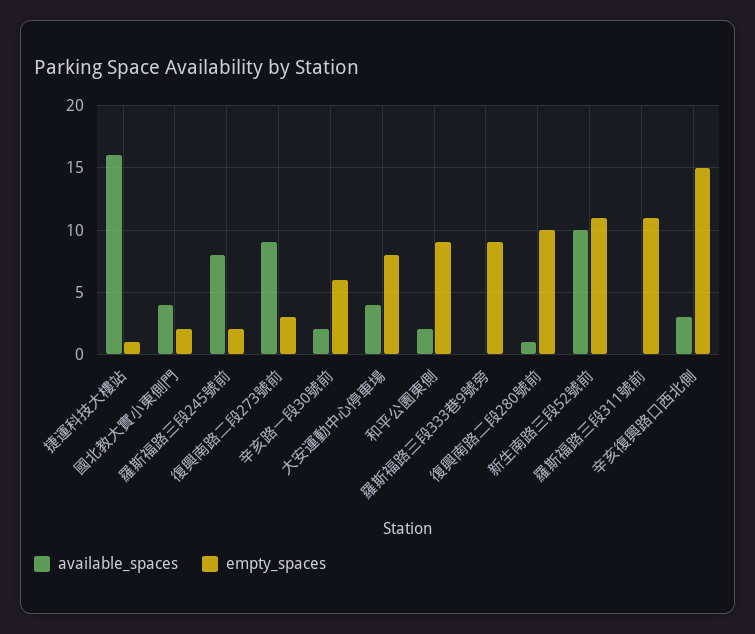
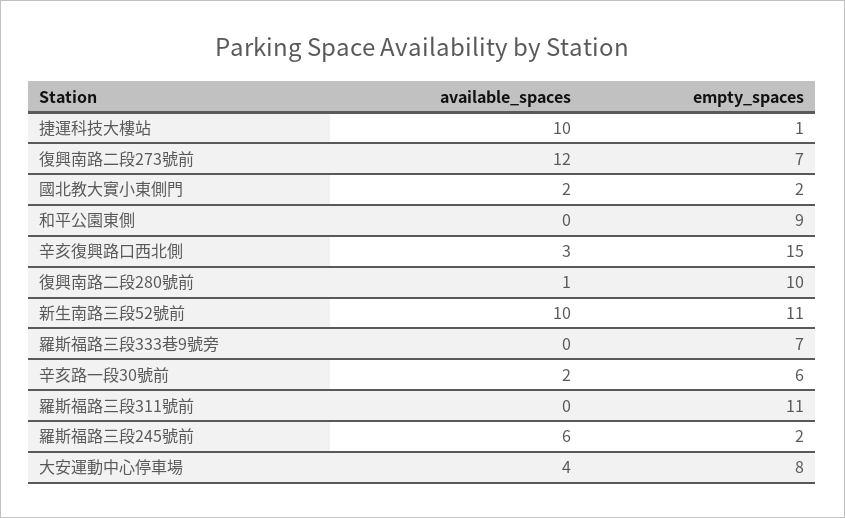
available_spaces, 捷運科技大樓站: 16 -> 10
available_spaces, 國北教大實小東側門: 4 -> 2
available_spaces, 羅斯福路三段245號前: 8 -> 6
available_spaces, 復興南路二段273號前: 9 -> 12
empty_spaces, 復興南路二段273號前: 3 -> 7
available_spaces, 和平公園東側: 2 -> 0
empty_spaces, 羅斯福路三段333巷9號旁: 9 -> 7

